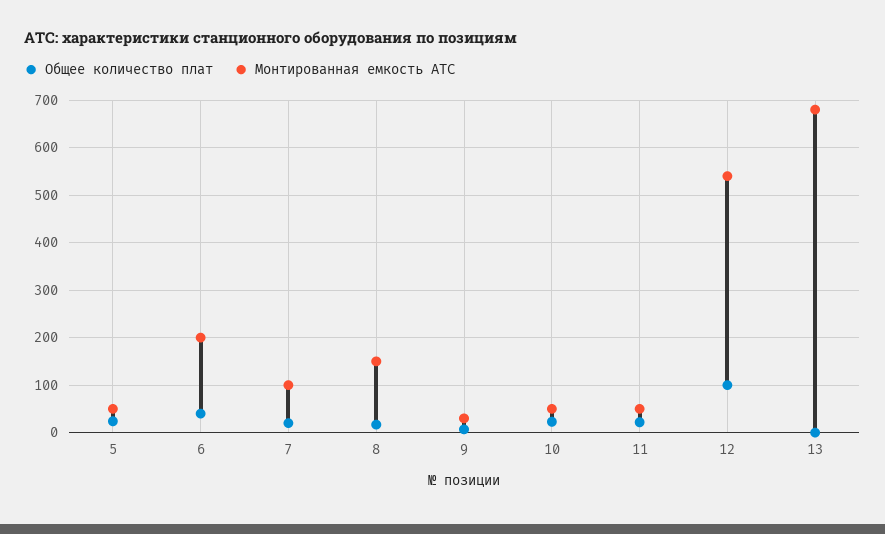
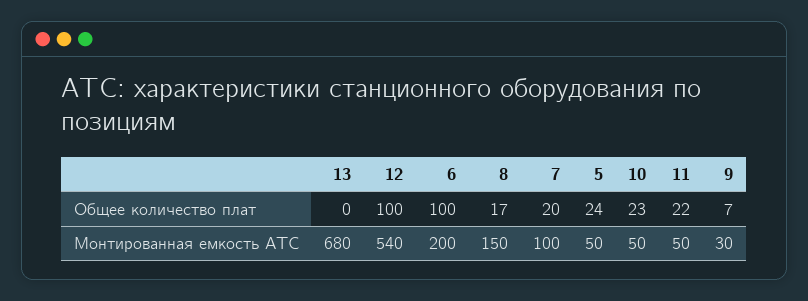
Общее количество плат, 6: 40 -> 100

